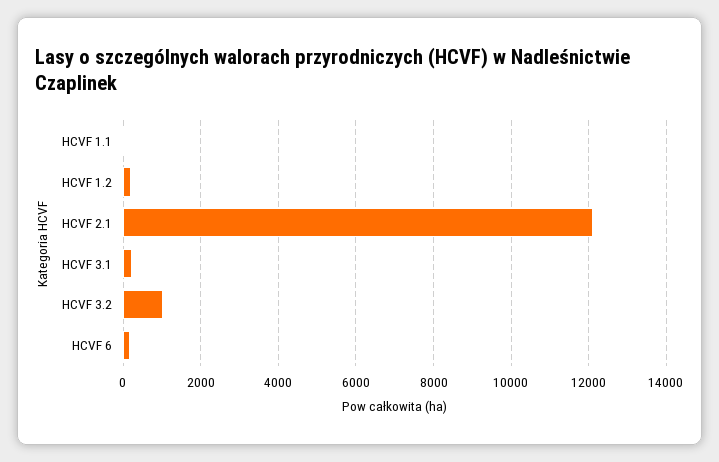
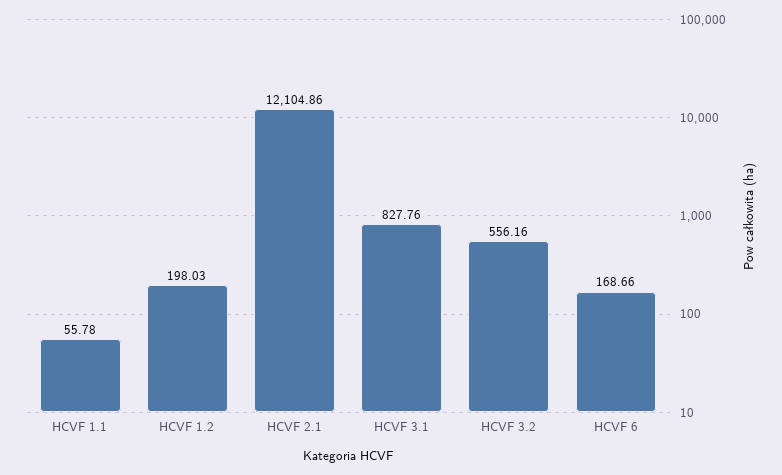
HCVF 3.1: 200 -> 827.76
HCVF 3.2: 1000 -> 556.16

